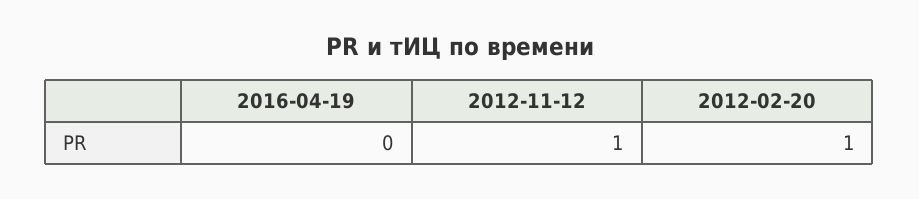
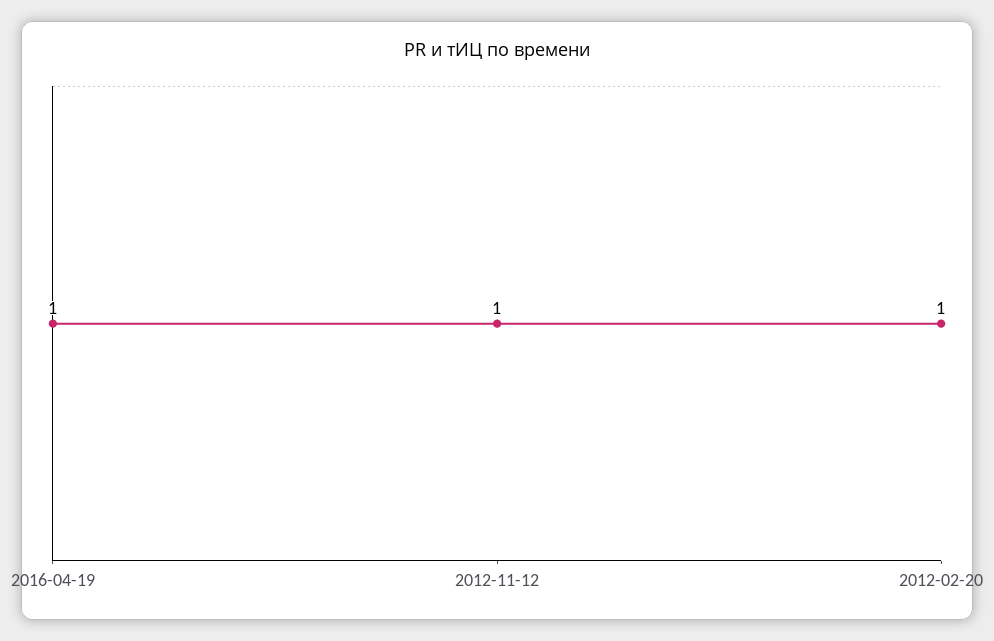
2016-04-19: 0 -> 1

